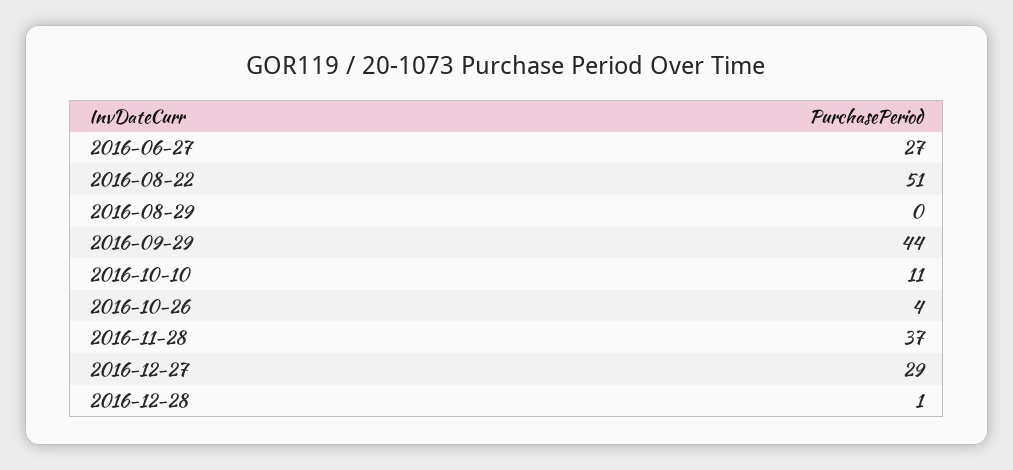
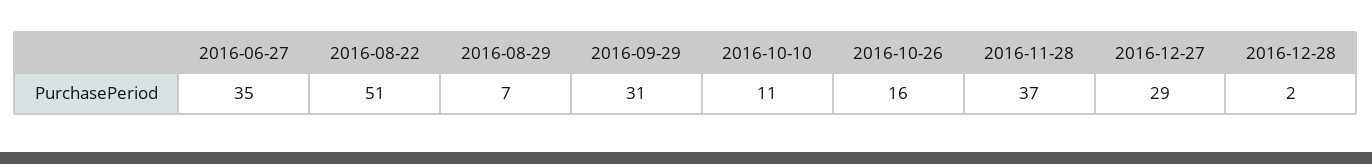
2016-06-27: 27 -> 35
2016-08-29: 0 -> 7
2016-09-29: 44 -> 31
2016-10-26: 4 -> 16
2016-12-28: 1 -> 2

